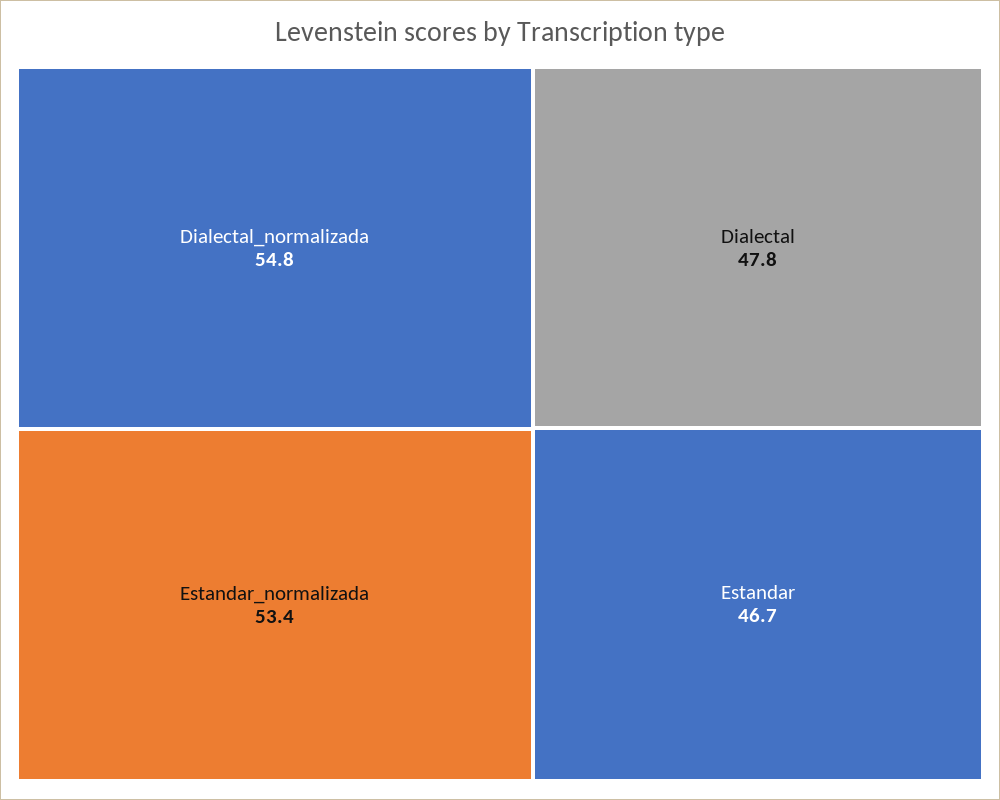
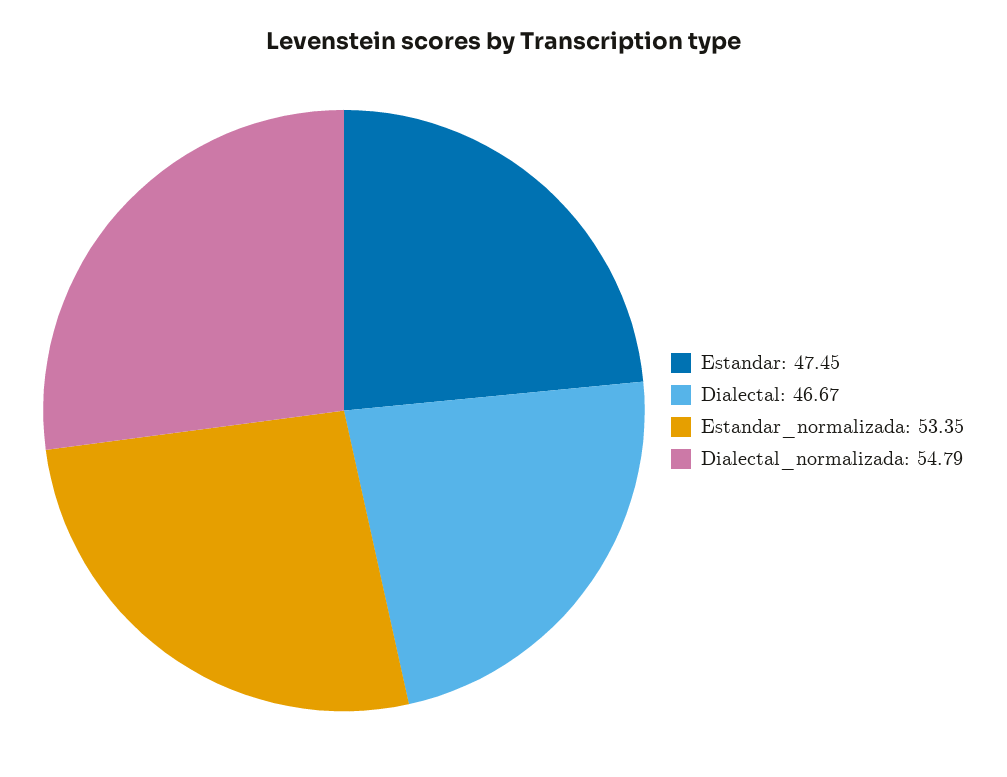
Dialectal: 47.8 -> 46.67
Estandar: 46.7 -> 47.45

